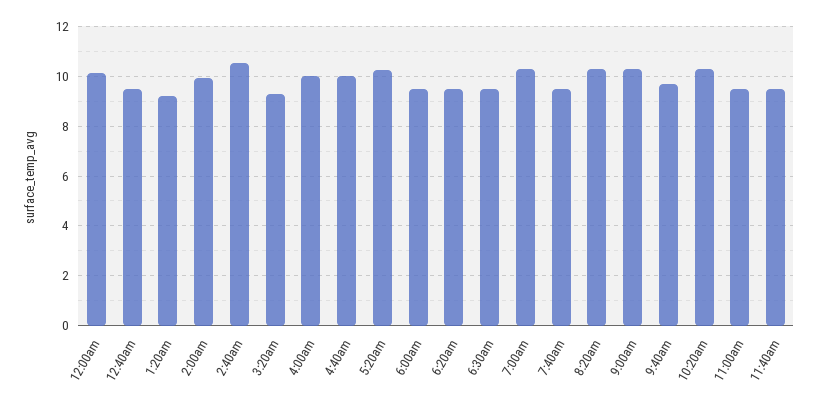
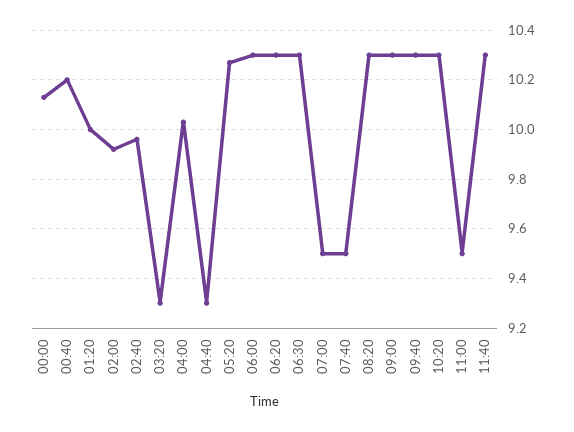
12:40am: 9.5 -> 10.2
1:20am: 9.25 -> 10
2:40am: 10.5 -> 9.95
4:40am: 10 -> 9.3
6:00am: 9.5 -> 10.3
6:20am: 9.5 -> 10.3
6:30am: 9.5 -> 10.3
7:00am: 10.25 -> 9.5
9:40am: 9.75 -> 10.3
11:40am: 9.5 -> 10.3

